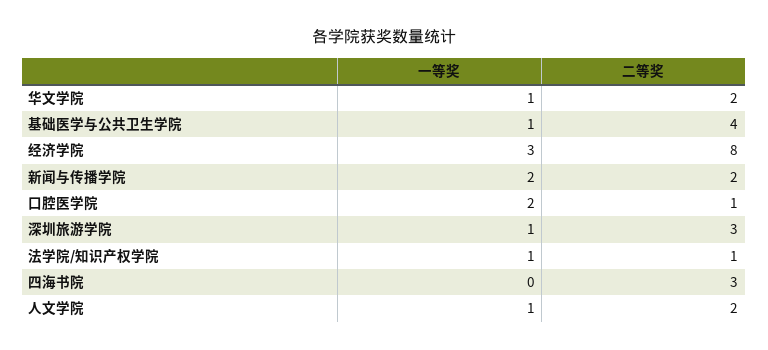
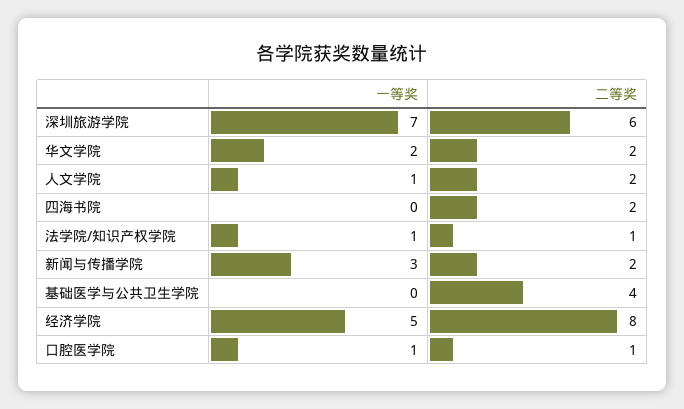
一等奖, 华文学院: 1 -> 2
一等奖, 基础医学与公共卫生学院: 1 -> 0
一等奖, 经济学院: 3 -> 5
一等奖, 新闻与传播学院: 2 -> 3
一等奖, 口腔医学院: 2 -> 1
一等奖, 深圳旅游学院: 1 -> 7
二等奖, 深圳旅游学院: 3 -> 6
二等奖, 四海书院: 3 -> 2

